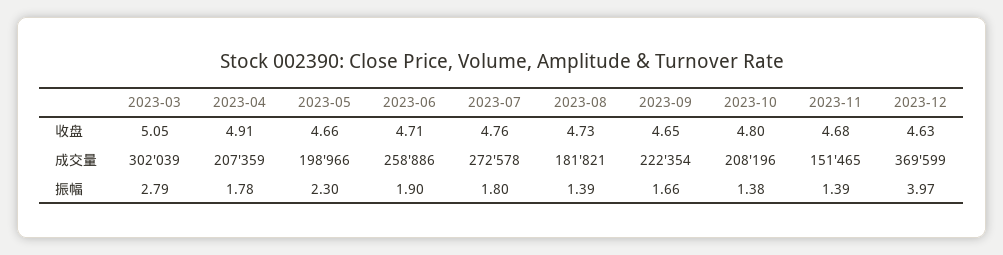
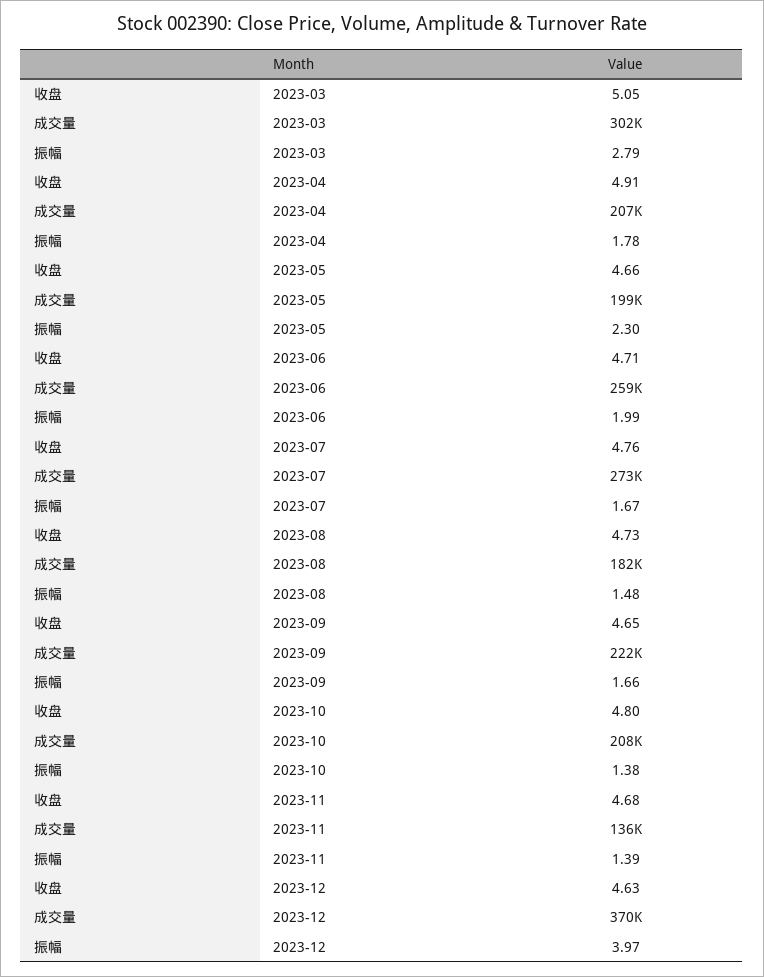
2023-11, 成交量: 151465 -> 136000
2023-06, 振幅: 1.9 -> 1.99
2023-07, 振幅: 1.8 -> 1.67
2023-08, 振幅: 1.39 -> 1.48

